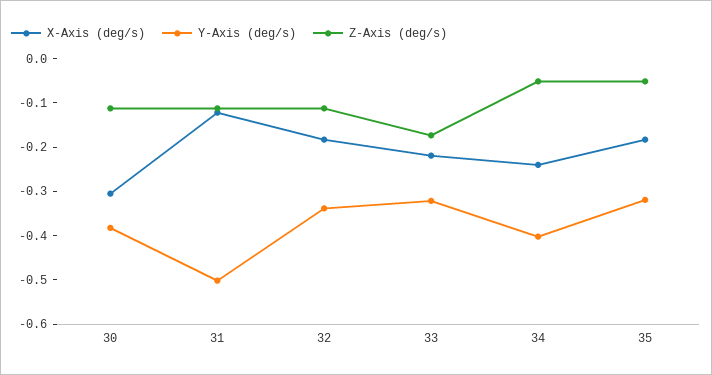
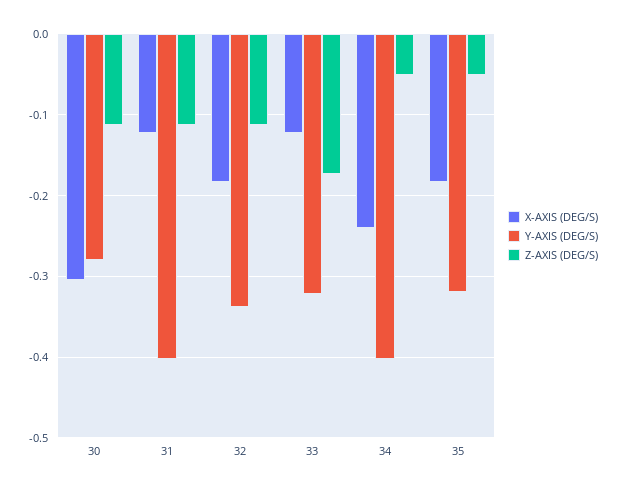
Y-Axis (deg/s), 30: -0.38 -> -0.28
Y-Axis (deg/s), 31: -0.5 -> -0.4
X-Axis (deg/s), 33: -0.22 -> -0.12

